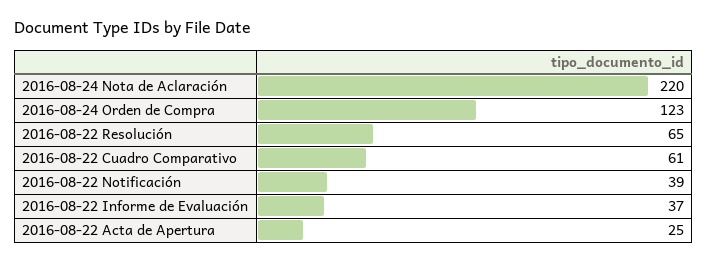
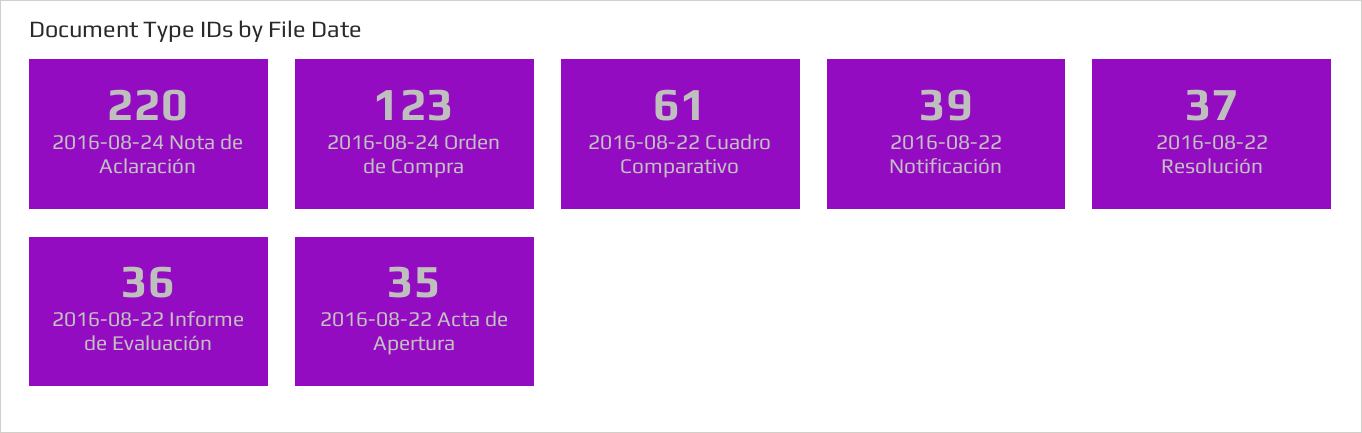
2016-08-22 Resolución: 65 -> 37
2016-08-22 Informe de Evaluación: 37 -> 36
2016-08-22 Acta de Apertura: 25 -> 35

